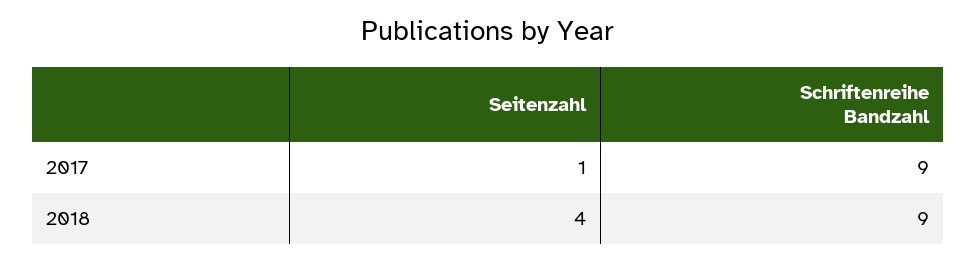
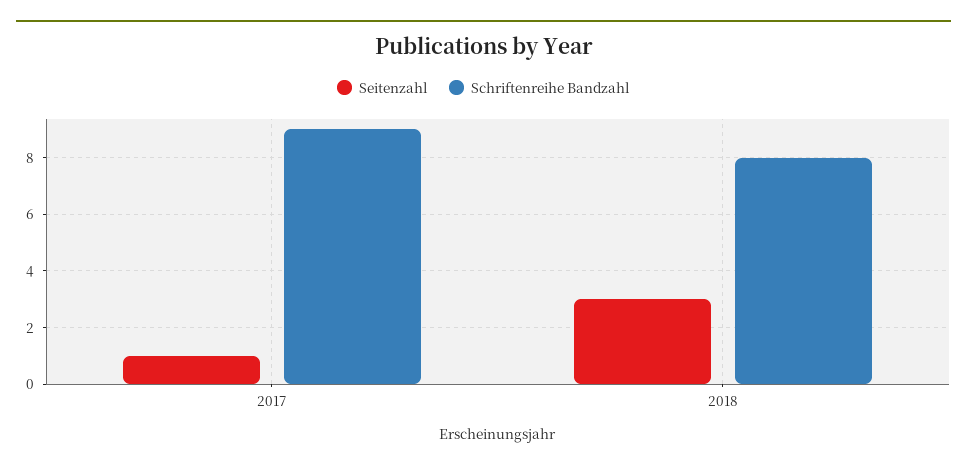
Seitenzahl, 2018: 4 -> 3
Schriftenreihe Bandzahl, 2018: 9 -> 8

